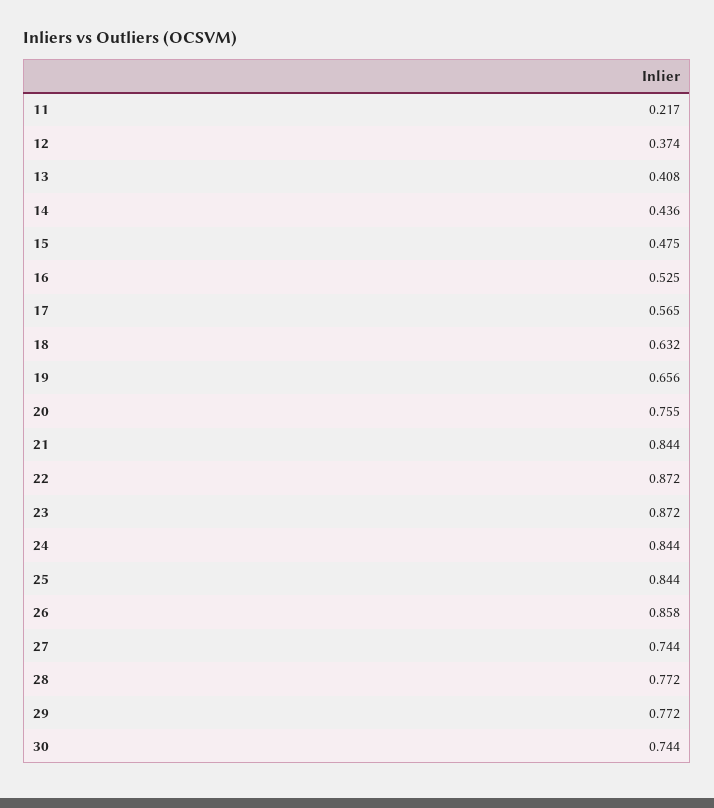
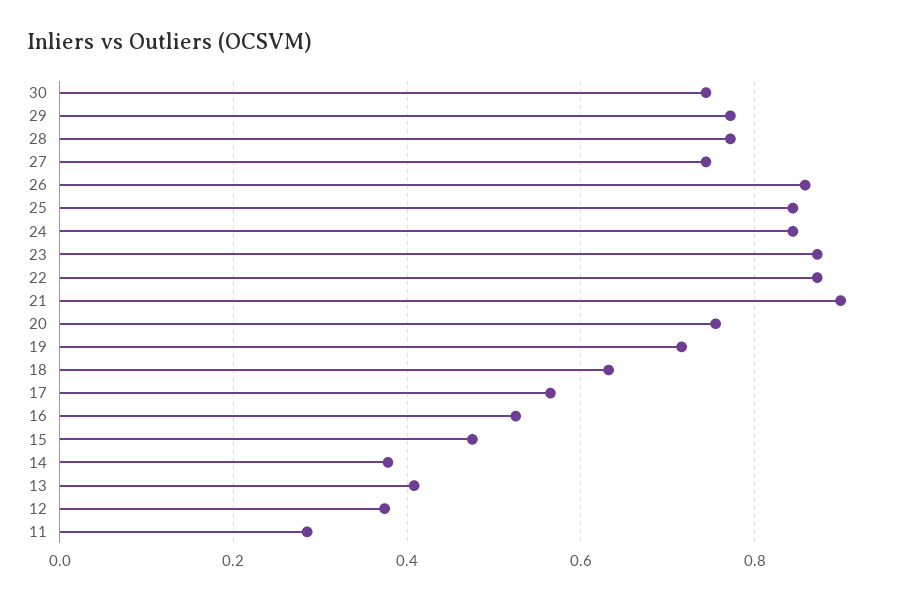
11: 0.217 -> 0.28
14: 0.436 -> 0.38
19: 0.656 -> 0.72
21: 0.844 -> 0.9

